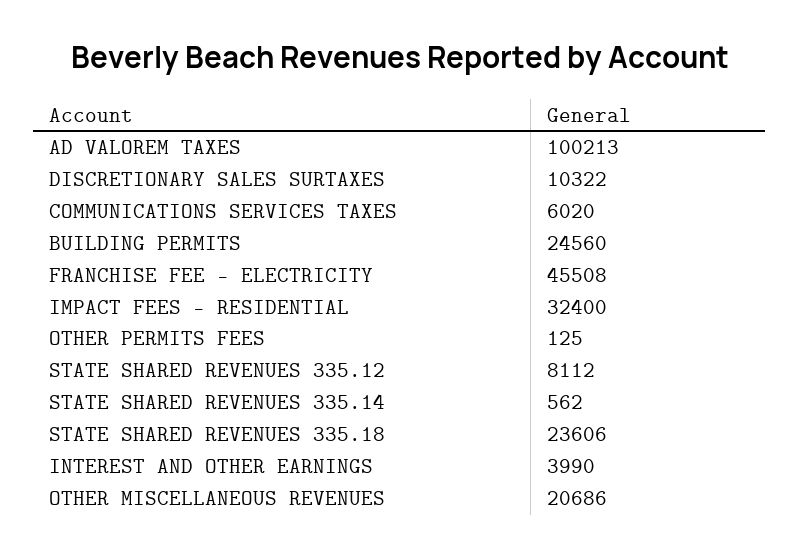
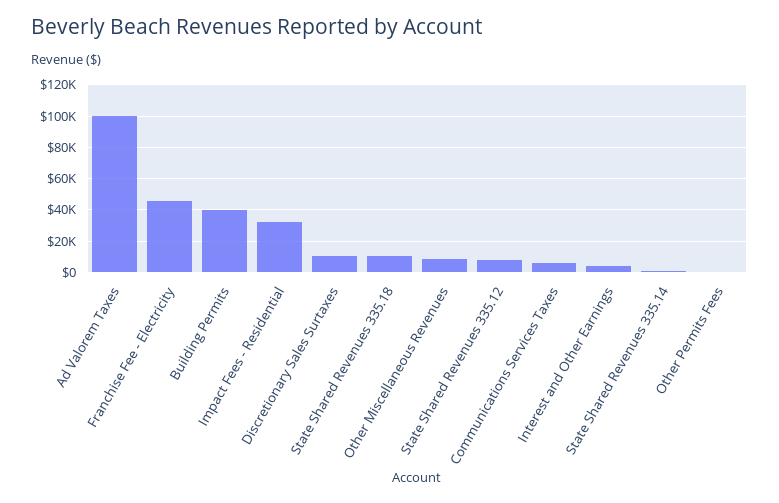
BUILDING PERMITS: 24560 -> 40000
STATE SHARED REVENUES 335.18: 23606 -> 10000
OTHER MISCELLANEOUS REVENUES: 20686 -> 10000

